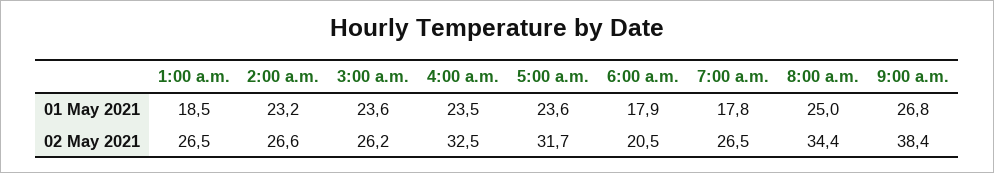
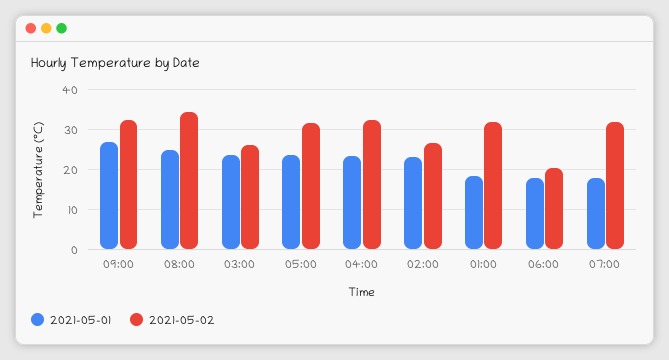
02 May 2021, 1:00 a.m.: 26.5 -> 32
02 May 2021, 7:00 a.m.: 26.5 -> 32
02 May 2021, 9:00 a.m.: 38.4 -> 32

